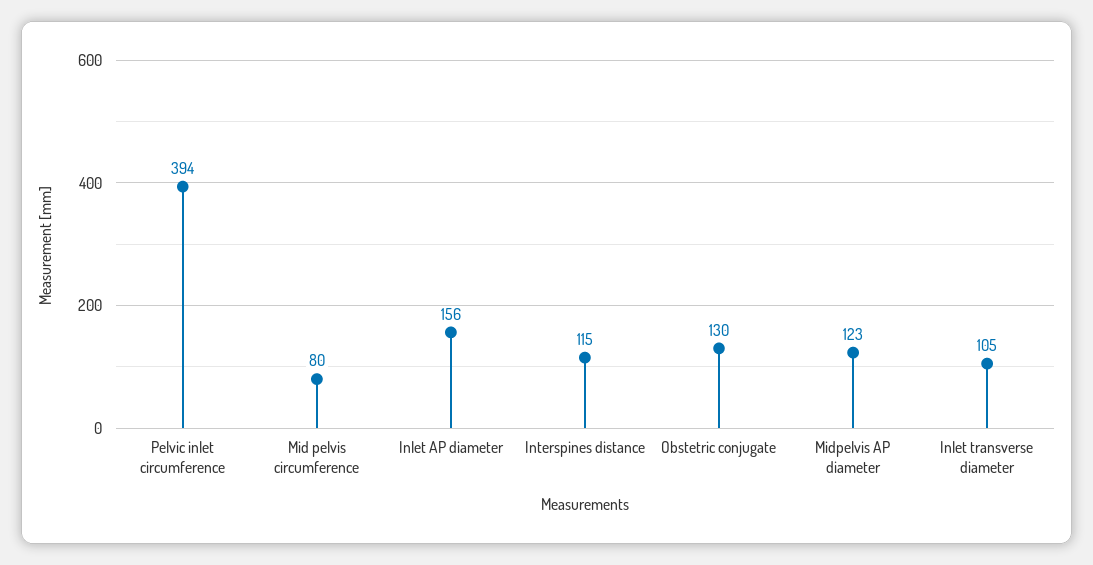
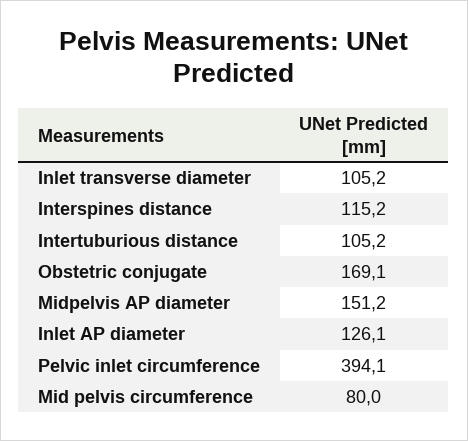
Inlet AP diameter: 156 -> 126.1
Obstetric conjugate: 130 -> 169.1
Midpelvis AP diameter: 123 -> 151.2
Intertuburious distance: none -> 105.2

